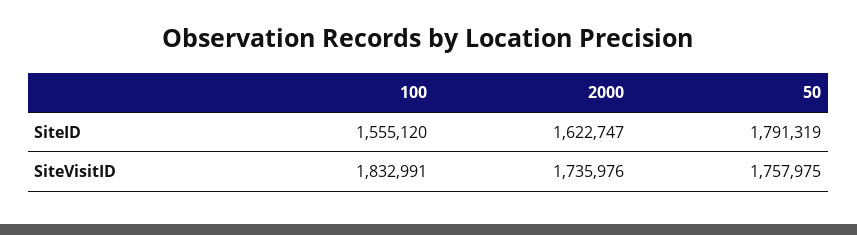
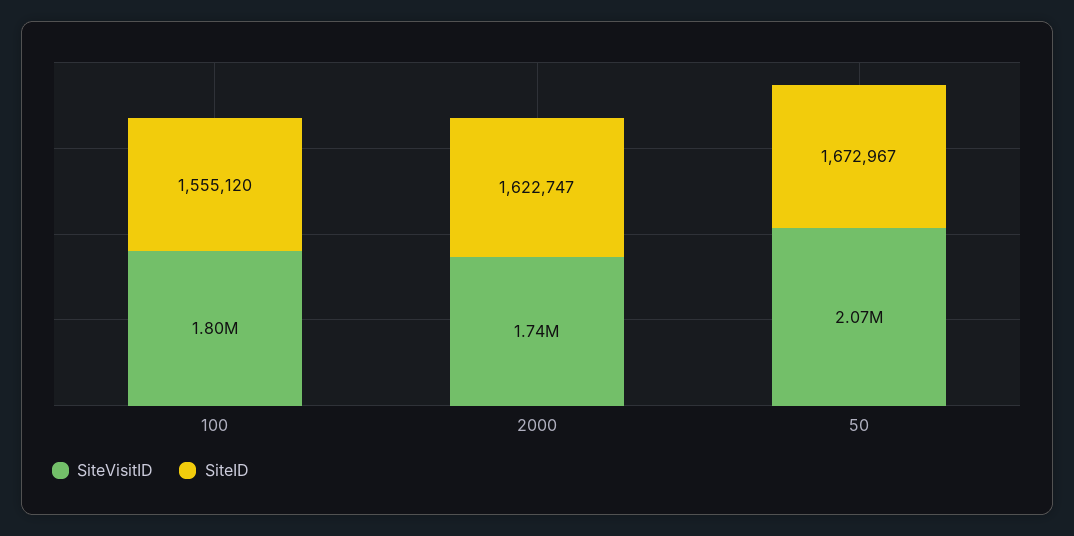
SiteID, 50: 1791319 -> 1672967
SiteVisitID, 100: 1832991 -> 1800000
SiteVisitID, 50: 1757975 -> 2070000

